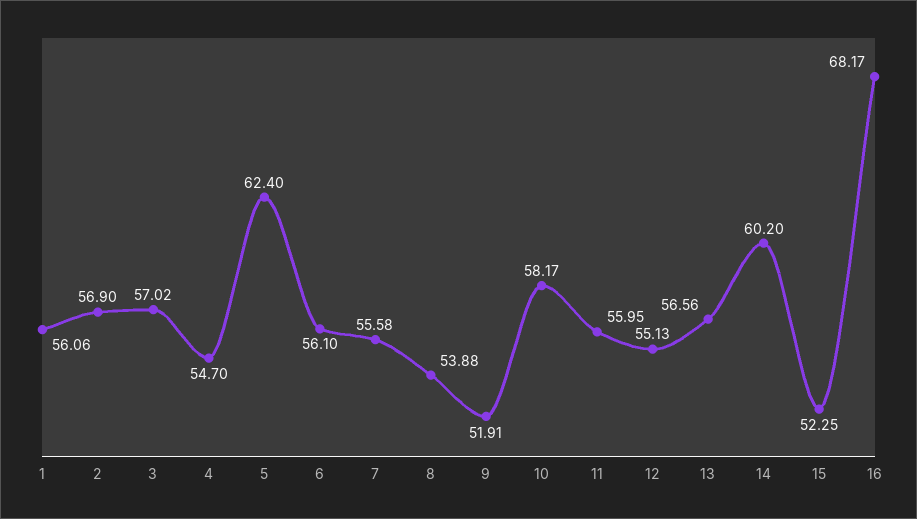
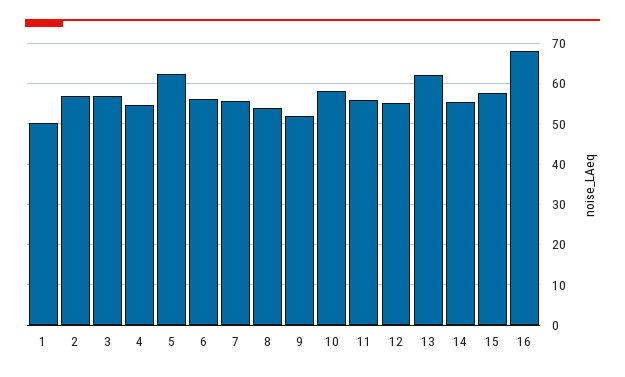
1: 56.06 -> 50
13: 56.56 -> 62
14: 60.2 -> 56
15: 52.25 -> 58

